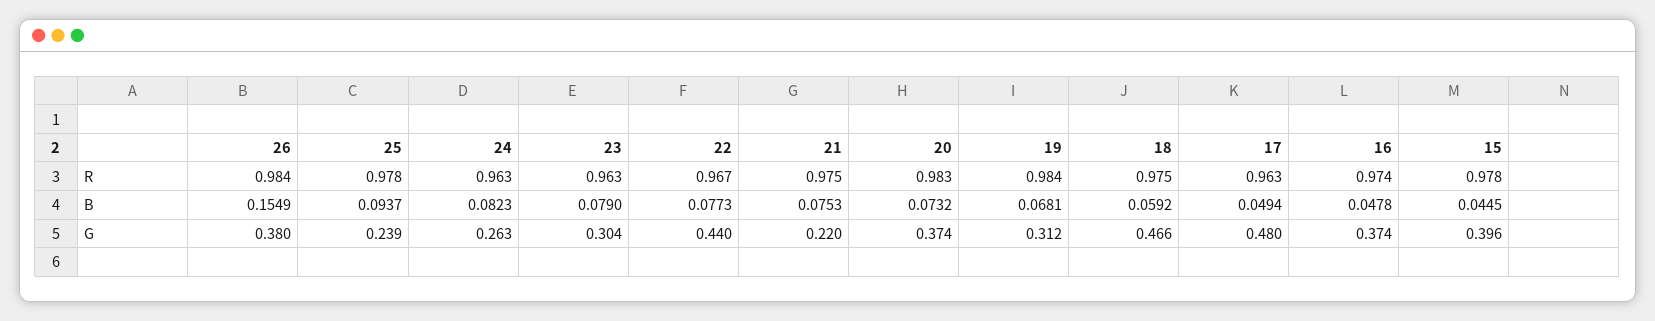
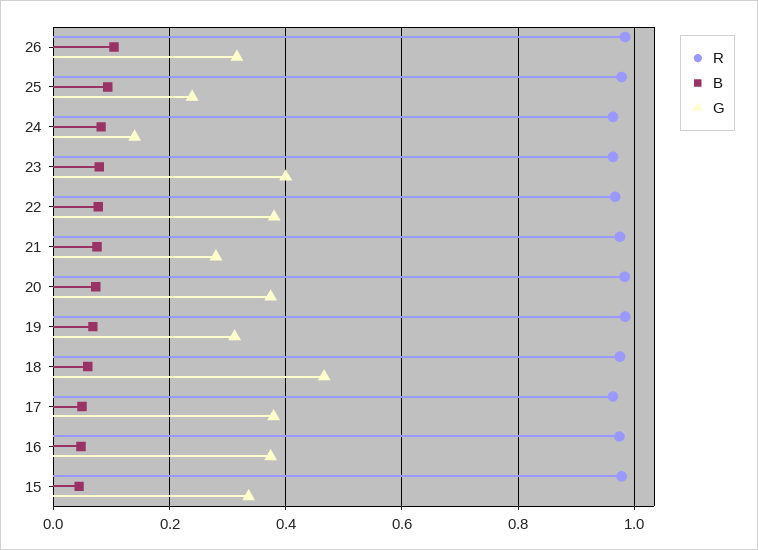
B, 26: 0.1549 -> 0.1
G, 26: 0.38 -> 0.32
G, 24: 0.263 -> 0.14
G, 23: 0.304 -> 0.4
G, 22: 0.44 -> 0.38
G, 21: 0.22 -> 0.28
G, 17: 0.48 -> 0.38
G, 15: 0.396 -> 0.34

